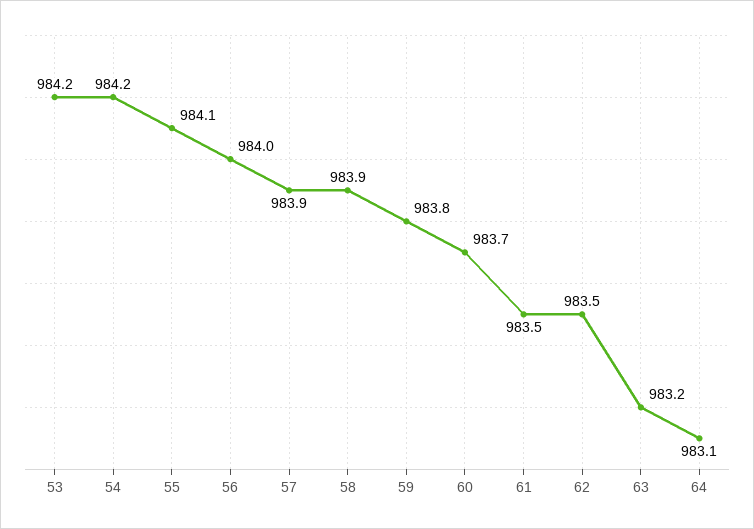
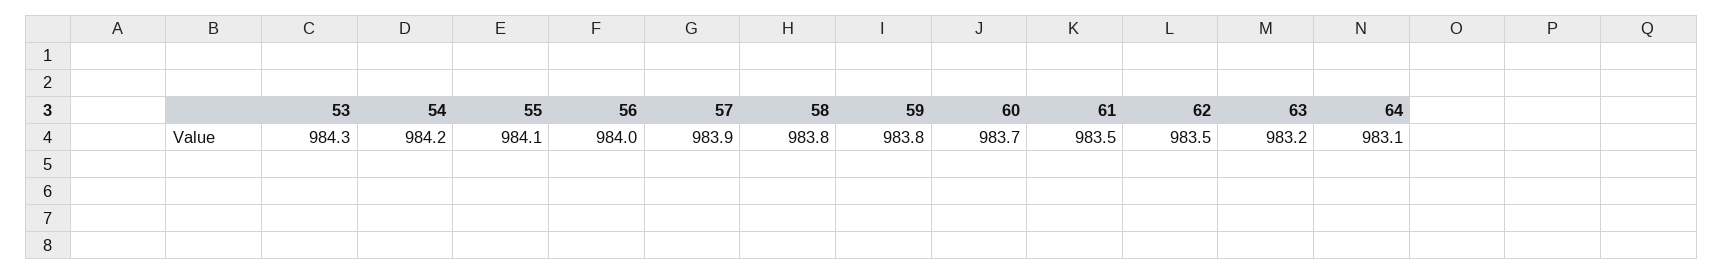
53: 984.2 -> 984.3
58: 983.9 -> 983.8

